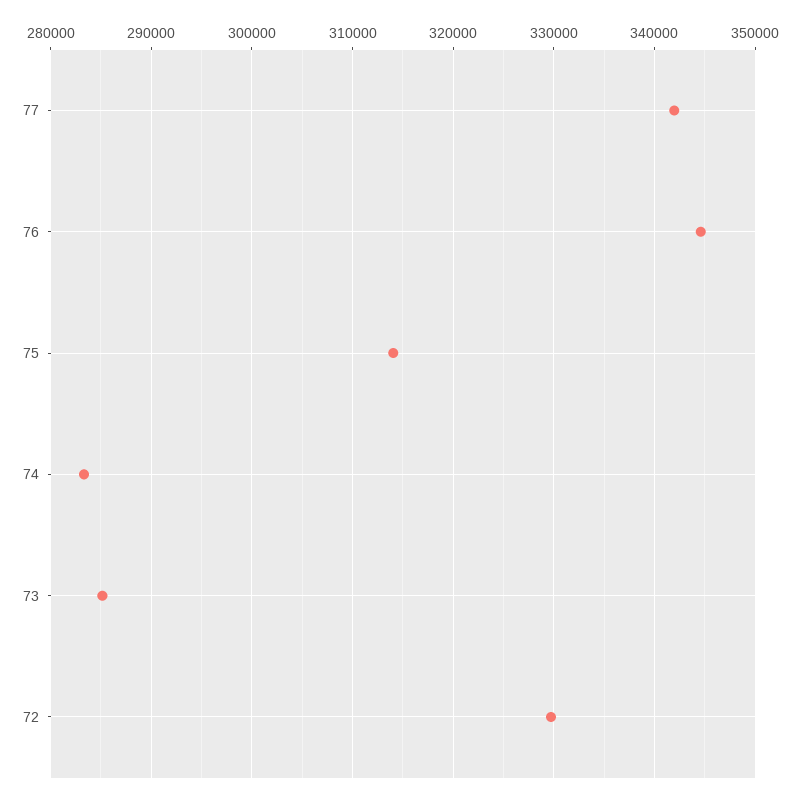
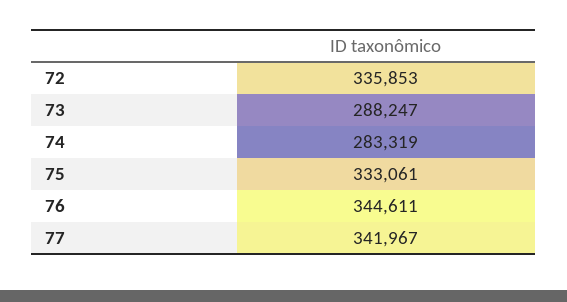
75: 314000 -> 333061
73: 285000 -> 288247
72: 330000 -> 335853

